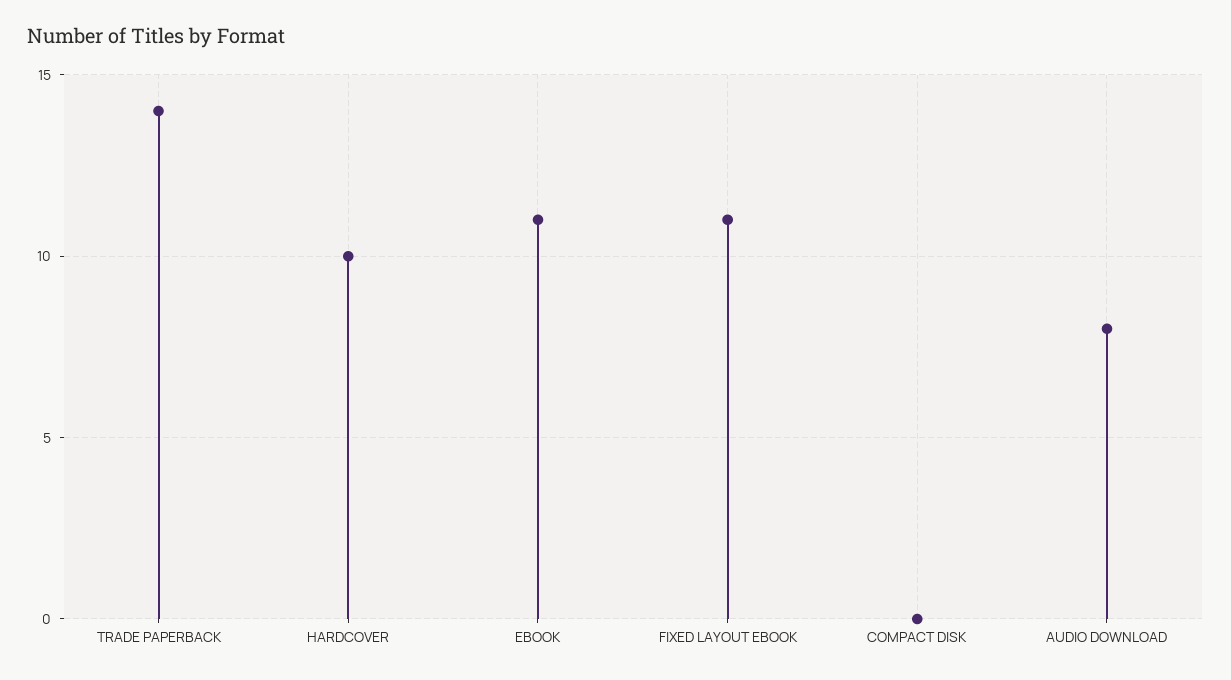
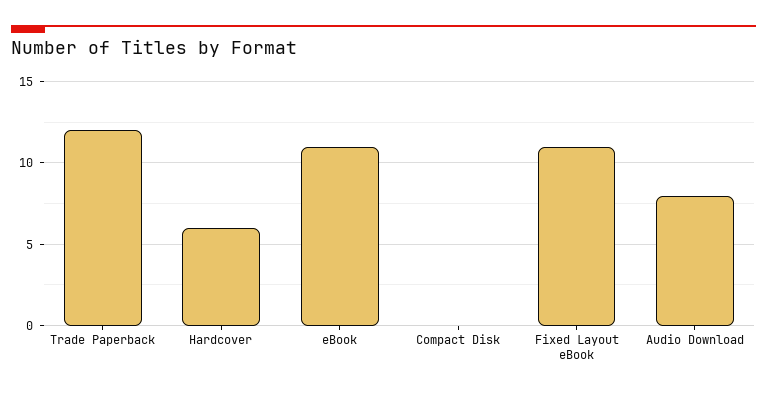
TRADE PAPERBACK: 14 -> 12
HARDCOVER: 10 -> 6

